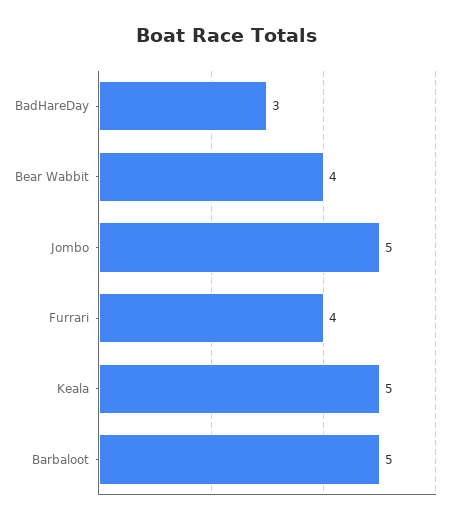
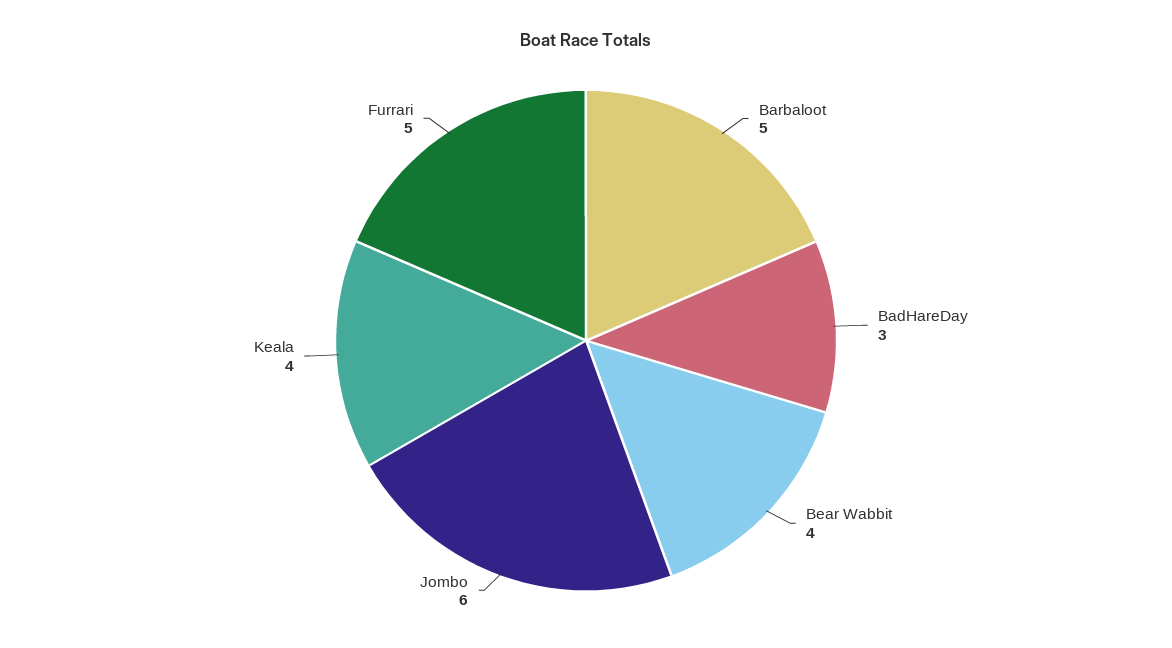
Jombo: 5 -> 6
Furrari: 4 -> 5
Keala: 5 -> 4

